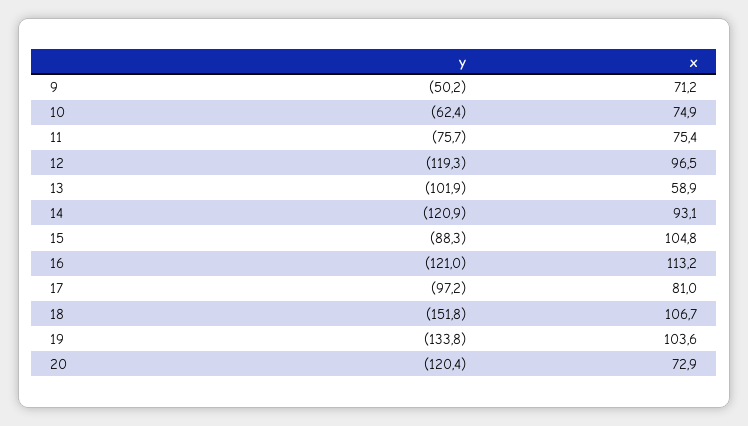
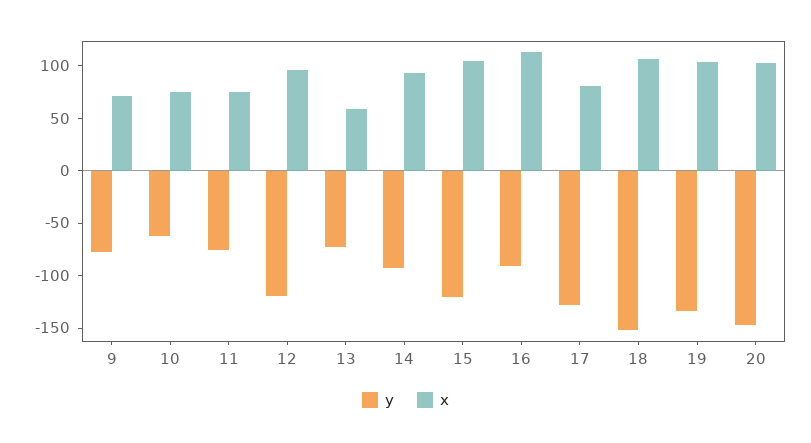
y, 9: -50.2 -> -80
y, 13: -101.9 -> -70
y, 14: -120.9 -> -90
y, 15: -88.3 -> -120
y, 16: -121 -> -90
y, 17: -97.2 -> -130
y, 20: -120.4 -> -150
x, 20: 72.9 -> 100

